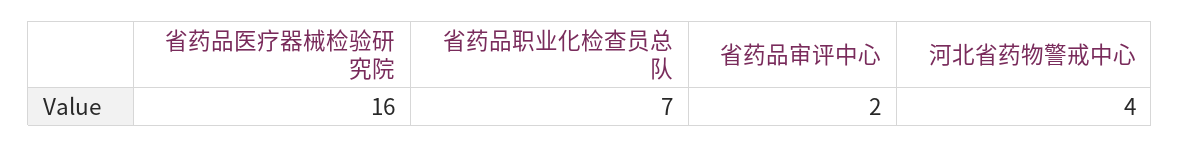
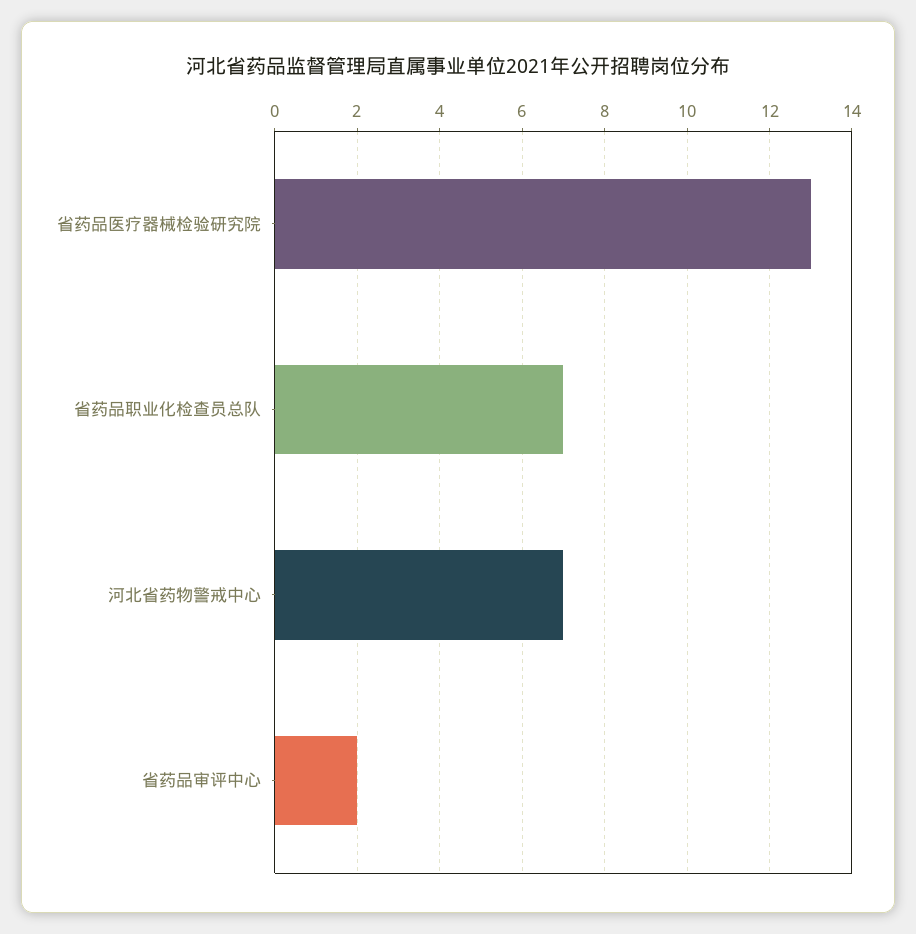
省药品医疗器械检验研究院: 16 -> 13
河北省药物警戒中心: 4 -> 7

